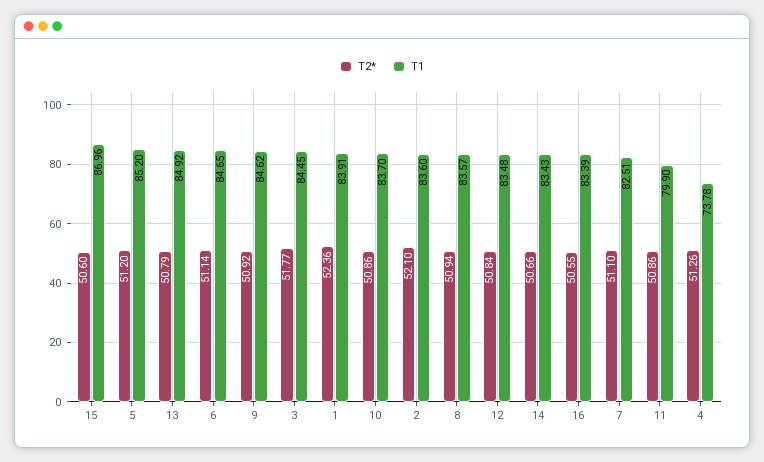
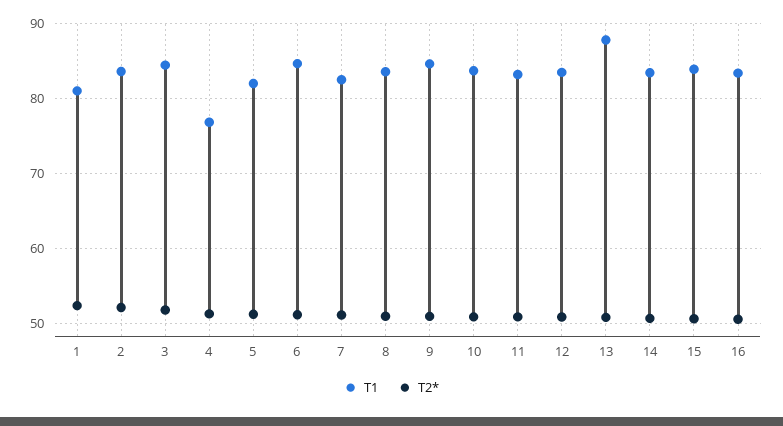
T1, 15: 86.96 -> 84
T1, 5: 85.2 -> 82
T1, 13: 84.92 -> 88
T1, 1: 83.91 -> 81
T1, 11: 79.9 -> 83
T1, 4: 73.78 -> 77

